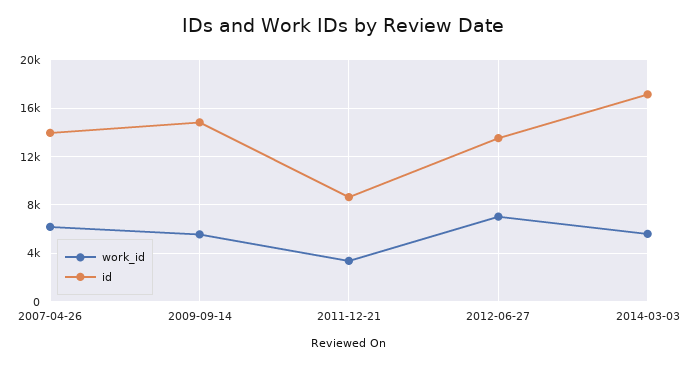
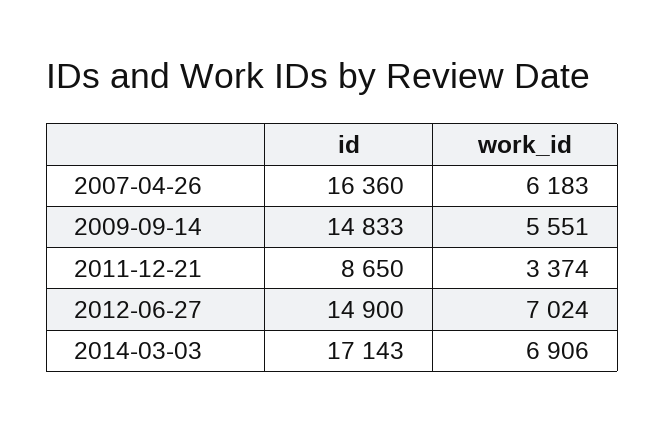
id, 2007-04-26: 14000 -> 16360
id, 2012-06-27: 13500 -> 14900
work_id, 2014-03-03: 5500 -> 6906

